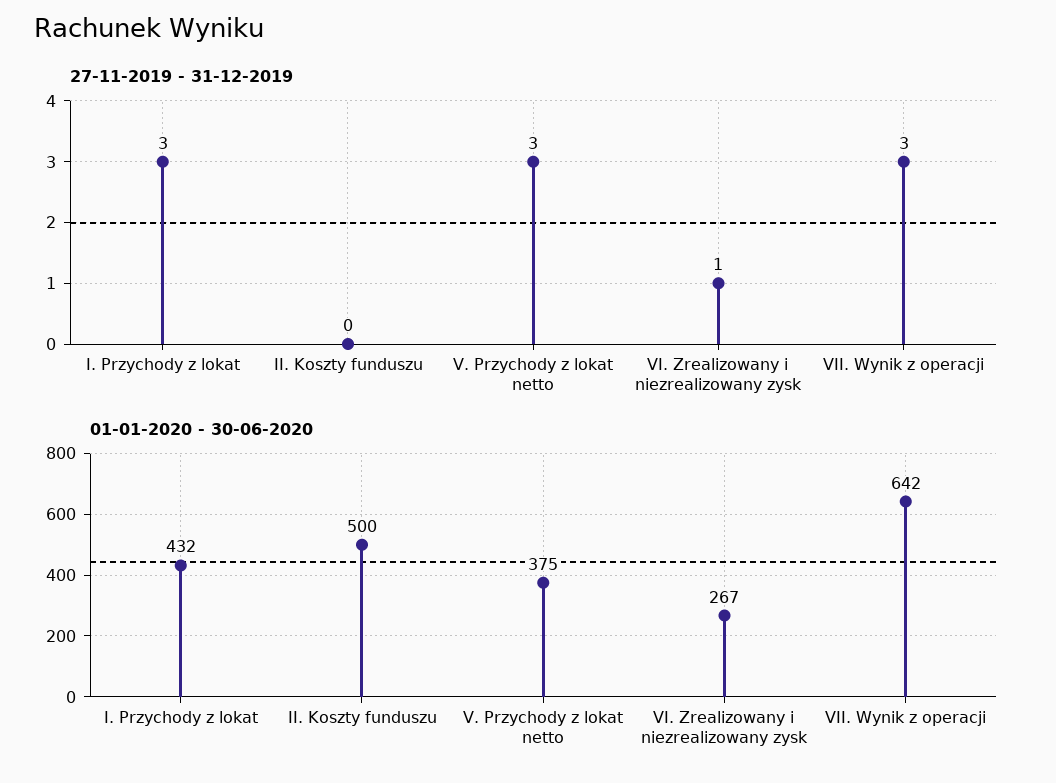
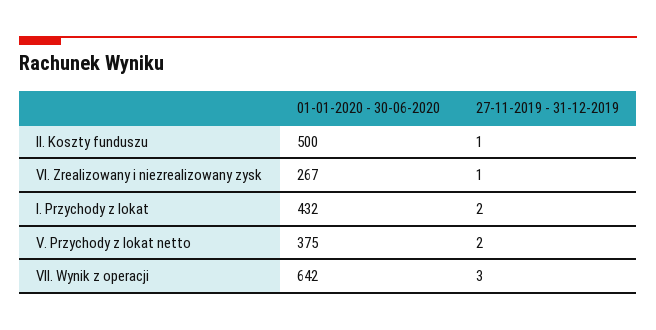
27-11-2019 - 31-12-2019, I. Przychody z lokat: 3 -> 2
27-11-2019 - 31-12-2019, II. Koszty funduszu: 0 -> 1
27-11-2019 - 31-12-2019, V. Przychody z lokat netto: 3 -> 2

